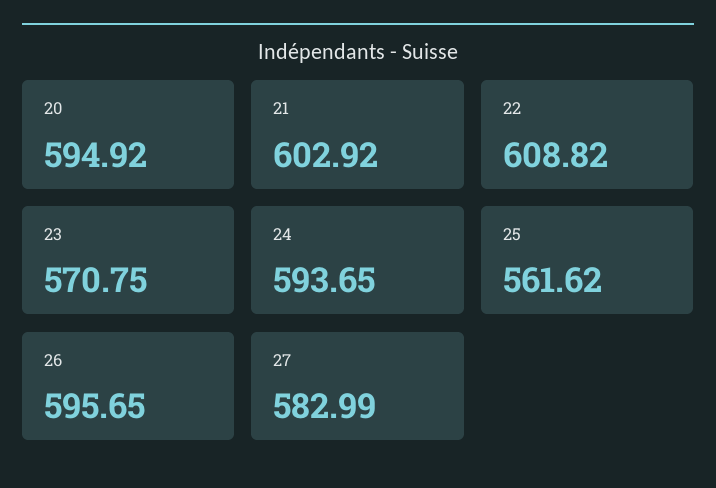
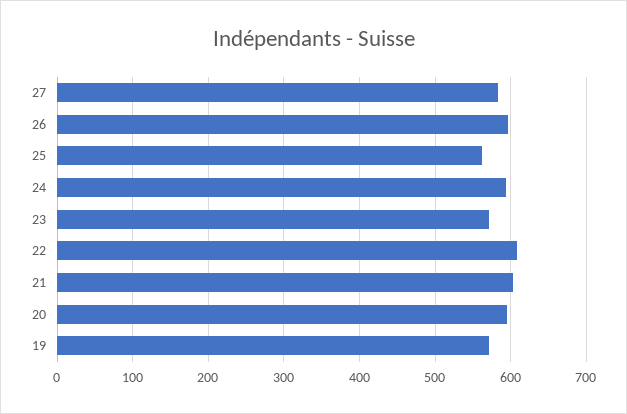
19: none -> 570

